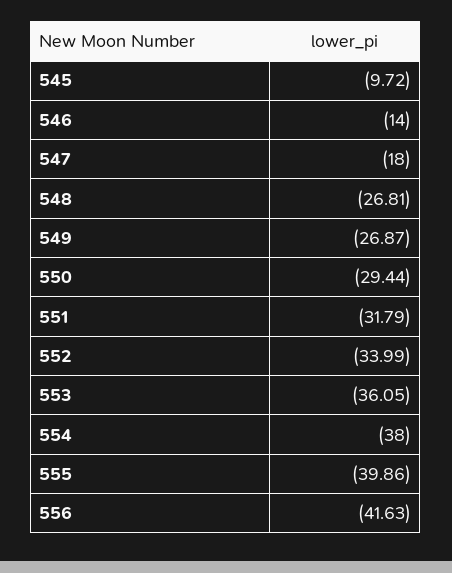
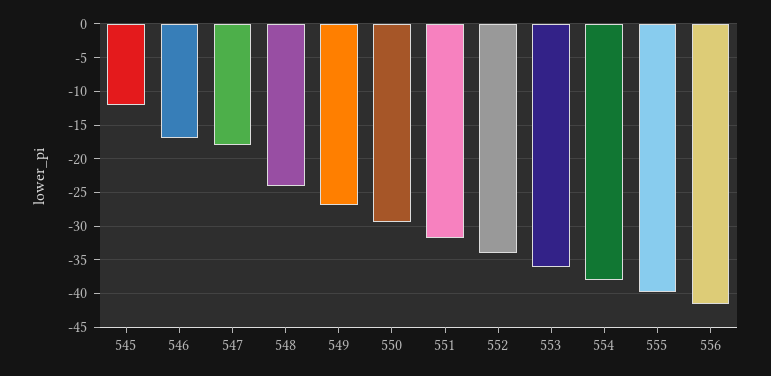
545: -9.72 -> -12
546: -14 -> -17
548: -26.81 -> -24

